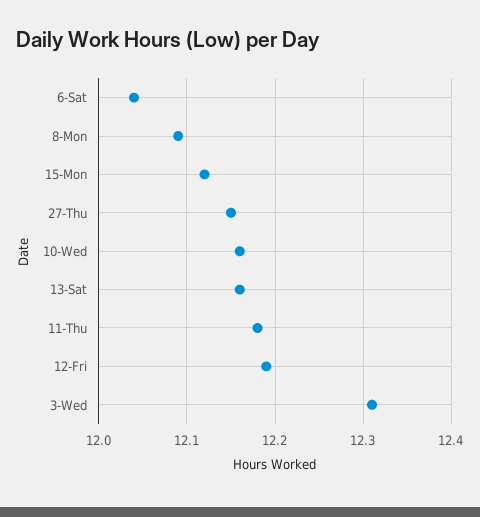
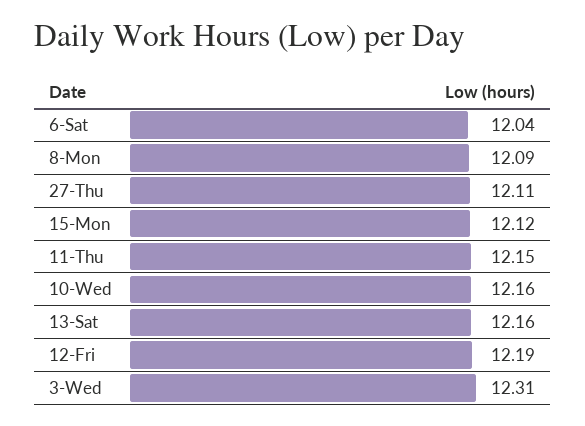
27-Thu: 12.15 -> 12.11
11-Thu: 12.18 -> 12.15

